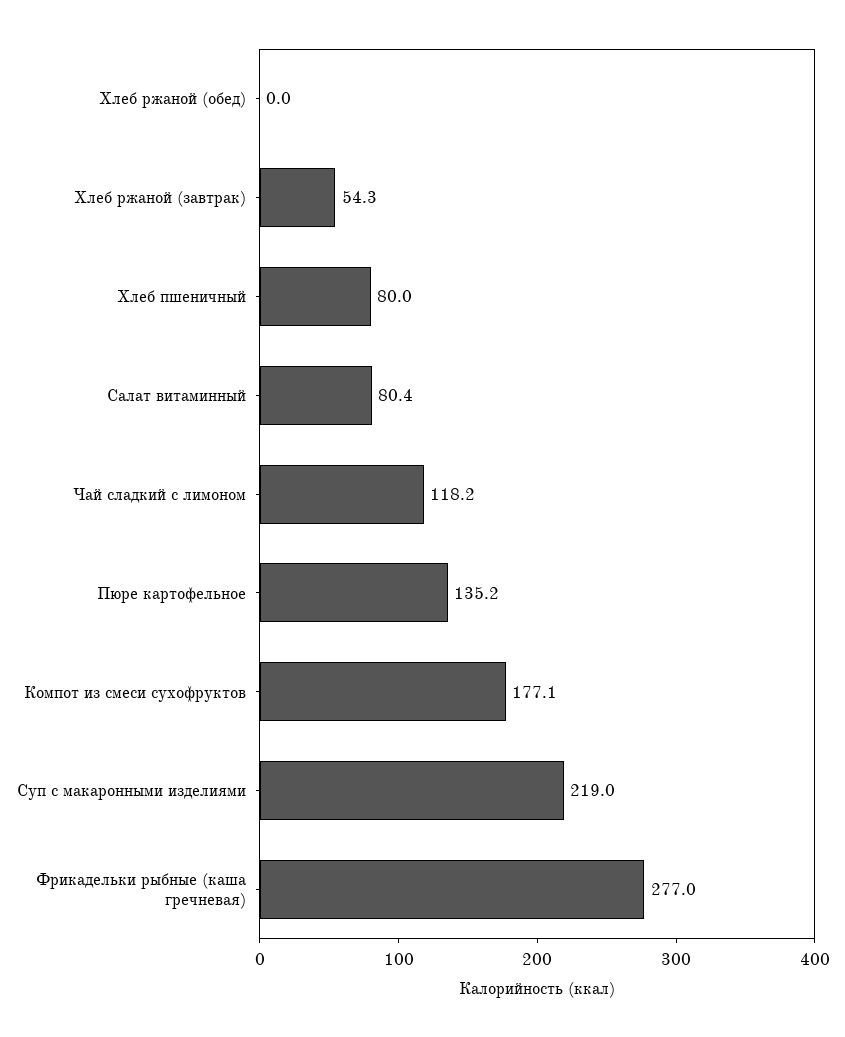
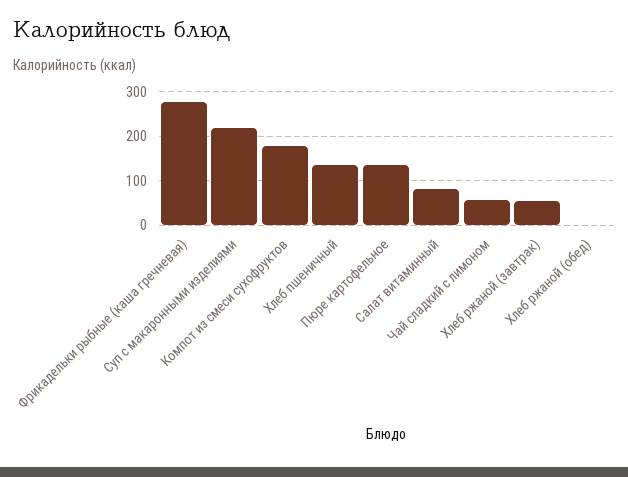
Хлеб пшеничный: 80 -> 140
Чай сладкий с лимоном: 118.2 -> 60

